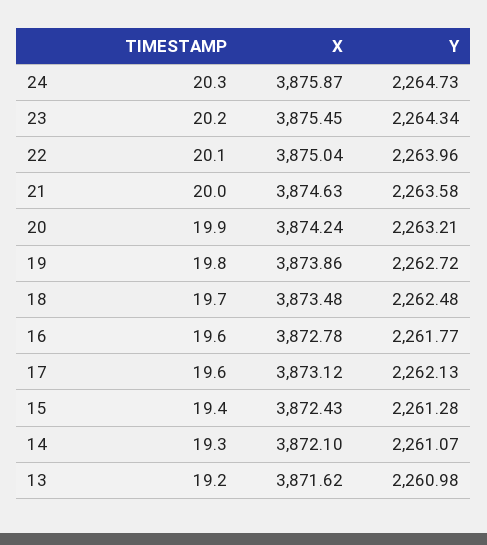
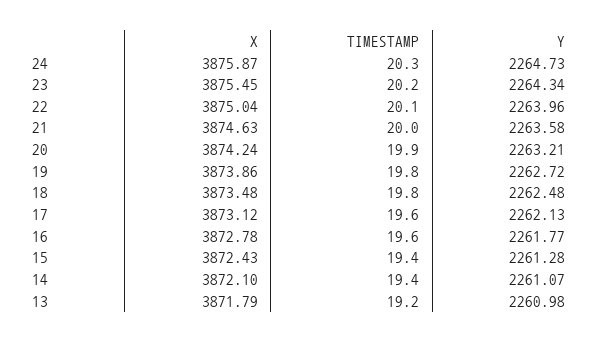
TIMESTAMP, 18: 19.7 -> 19.8
TIMESTAMP, 14: 19.3 -> 19.4
X, 13: 3871.62 -> 3871.79

